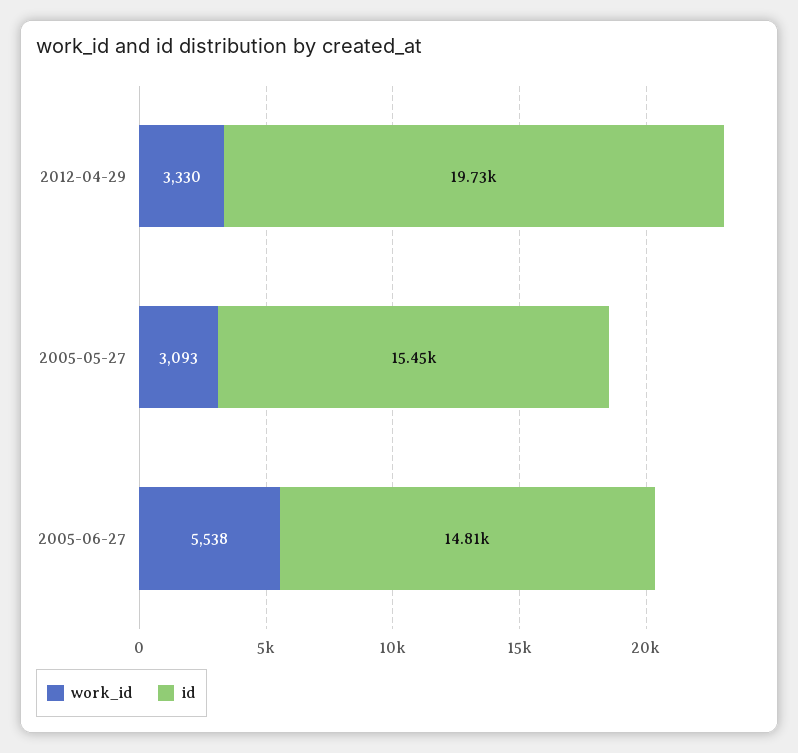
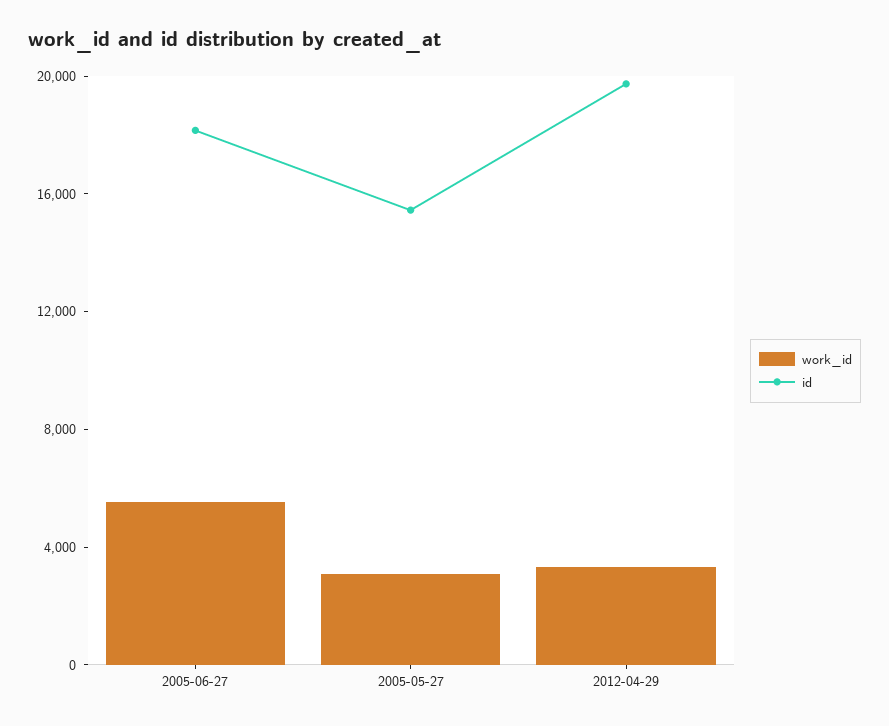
id, 2005-06-27: 14810 -> 18000

